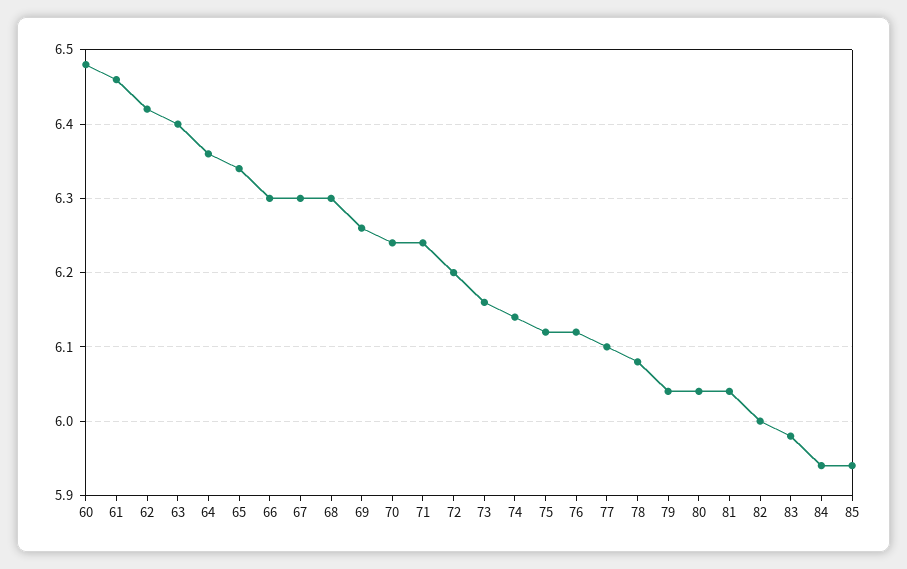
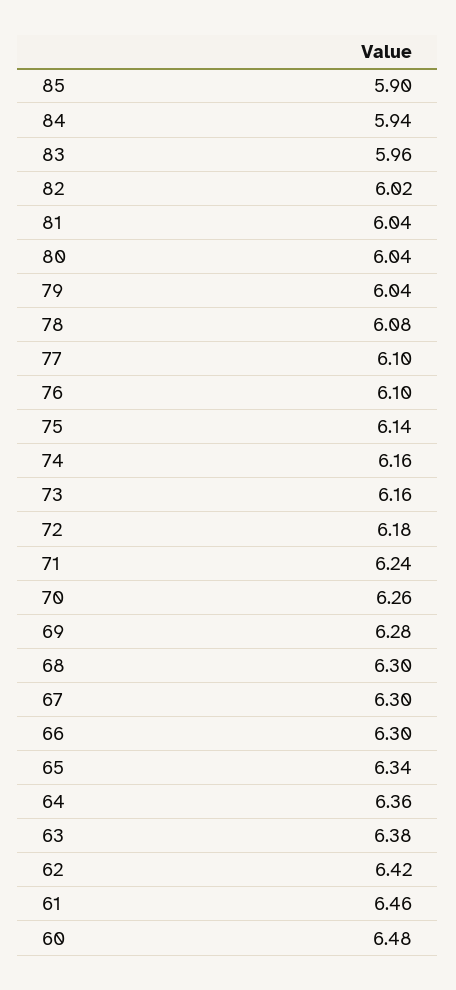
63: 6.4 -> 6.38
69: 6.26 -> 6.28
70: 6.24 -> 6.26
72: 6.2 -> 6.18
74: 6.14 -> 6.16
75: 6.12 -> 6.14
76: 6.12 -> 6.1
82: 6 -> 6.02
83: 5.98 -> 5.96
85: 5.94 -> 5.9

